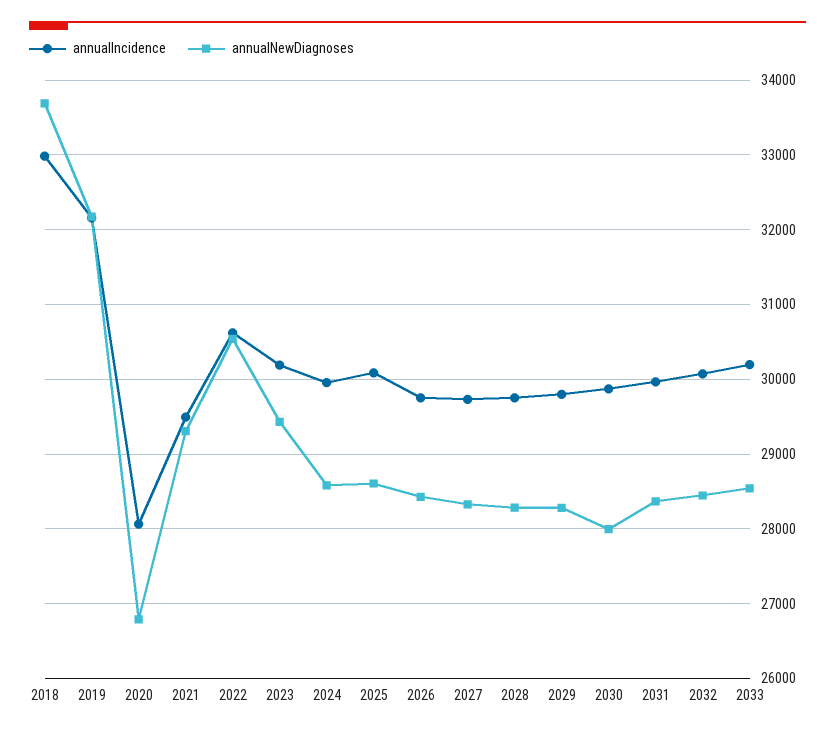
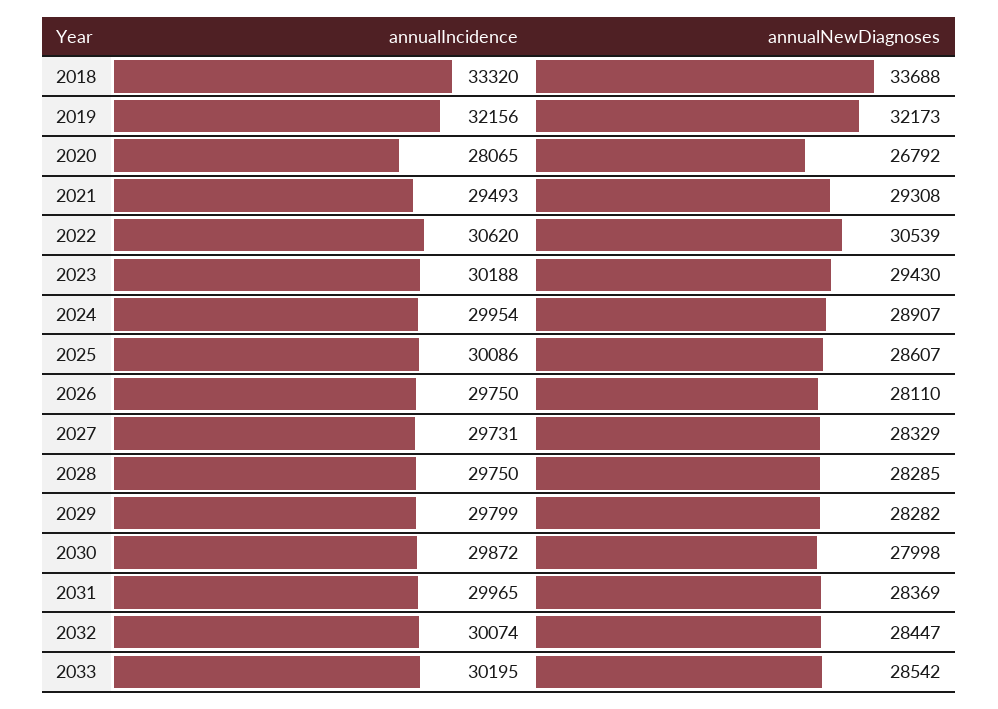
annualIncidence, 2018: 33000 -> 33320
annualNewDiagnoses, 2024: 28600 -> 28907
annualNewDiagnoses, 2026: 28400 -> 28110

